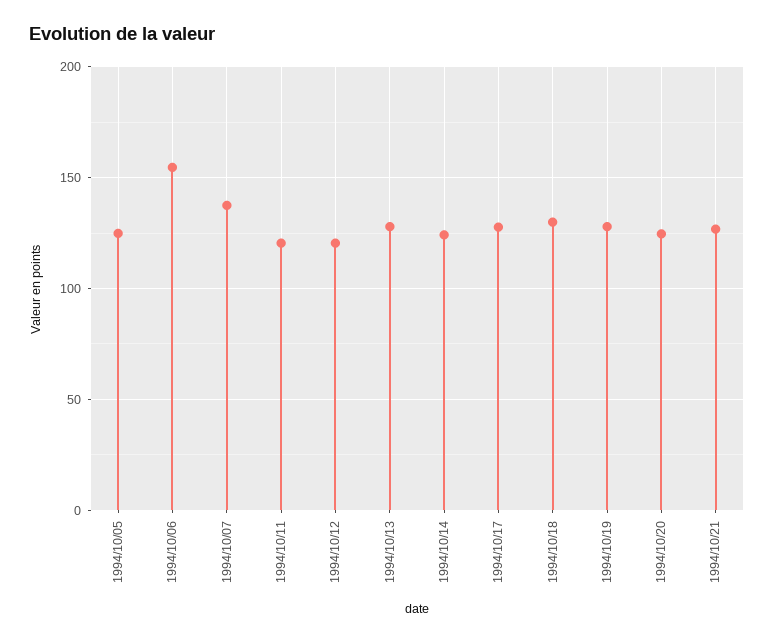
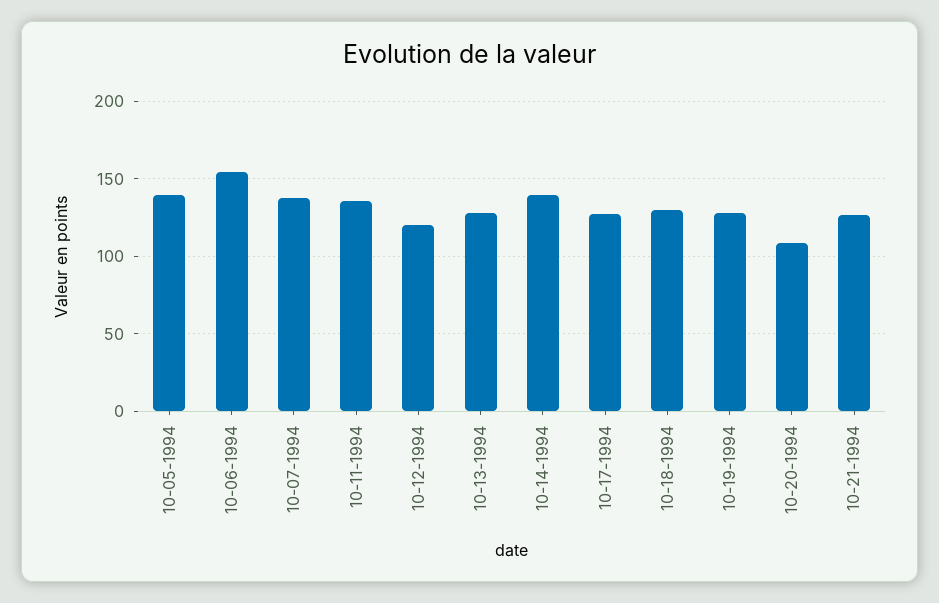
1994/10/05: 125 -> 140
1994/10/11: 120 -> 135
1994/10/14: 125 -> 140
1994/10/20: 125 -> 110

